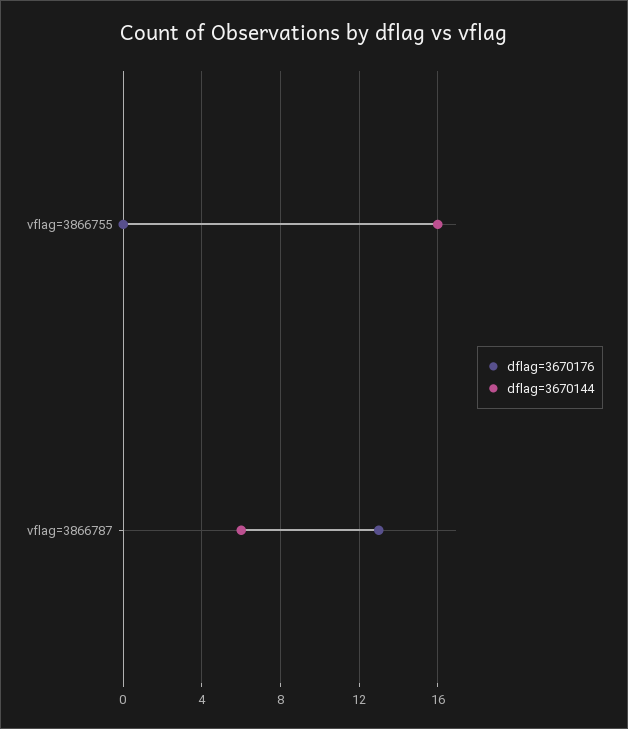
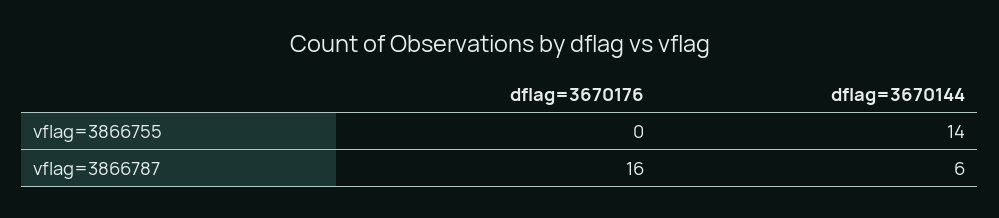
dflag=3670144, vflag=3866755: 16 -> 14
dflag=3670176, vflag=3866787: 13 -> 16

